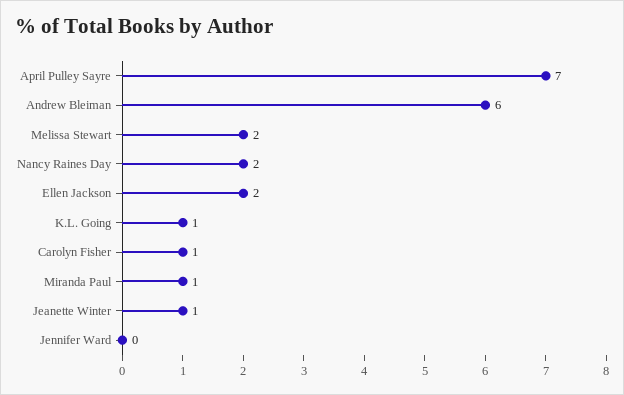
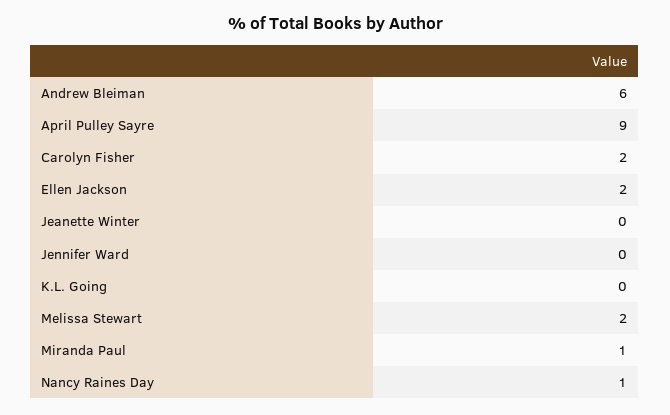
April Pulley Sayre: 7 -> 9
Nancy Raines Day: 2 -> 1
K.L. Going: 1 -> 0
Carolyn Fisher: 1 -> 2
Jeanette Winter: 1 -> 0

